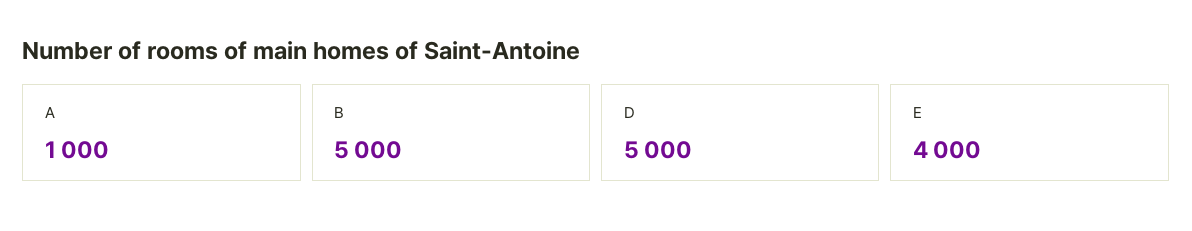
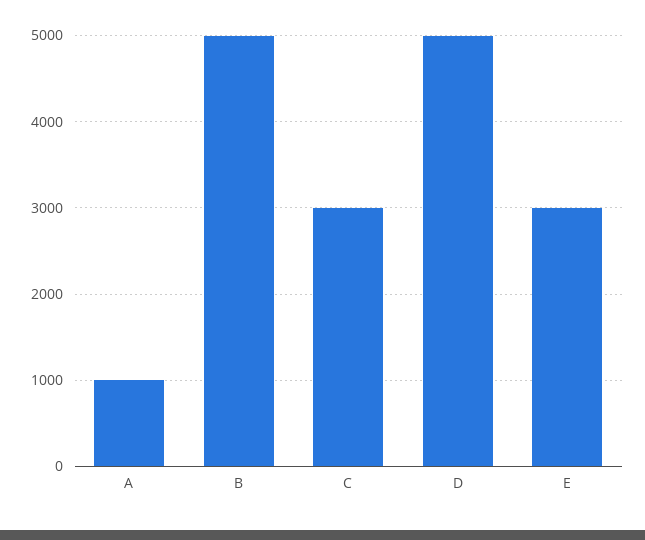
E: 4000 -> 3000
C: none -> 3000

